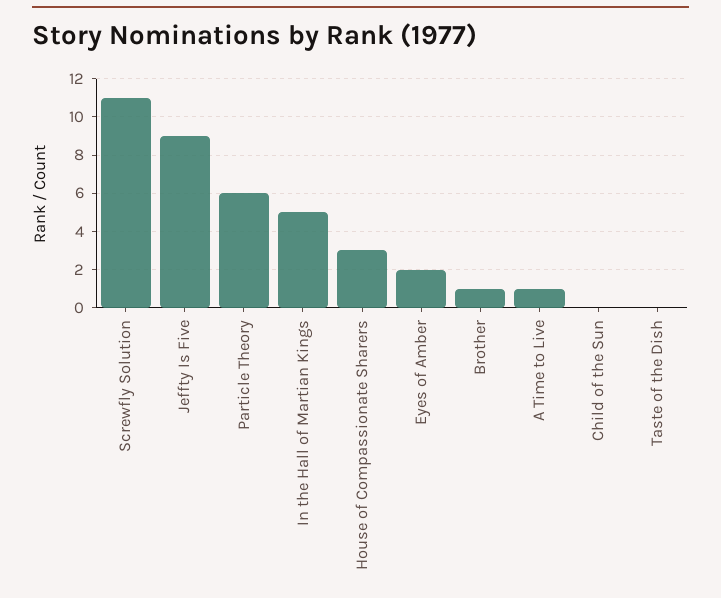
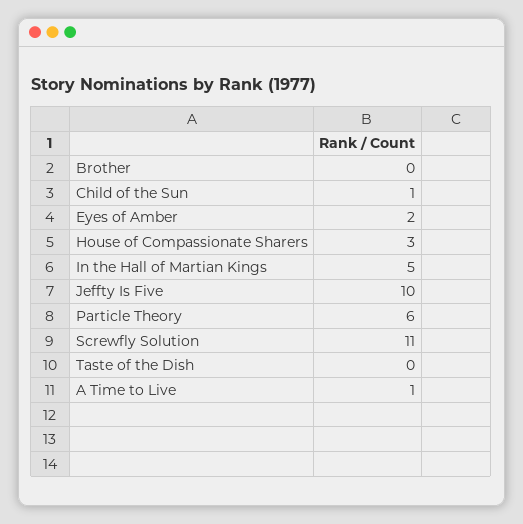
Jeffty Is Five: 9 -> 10
Brother: 1 -> 0
Child of the Sun: 0 -> 1

